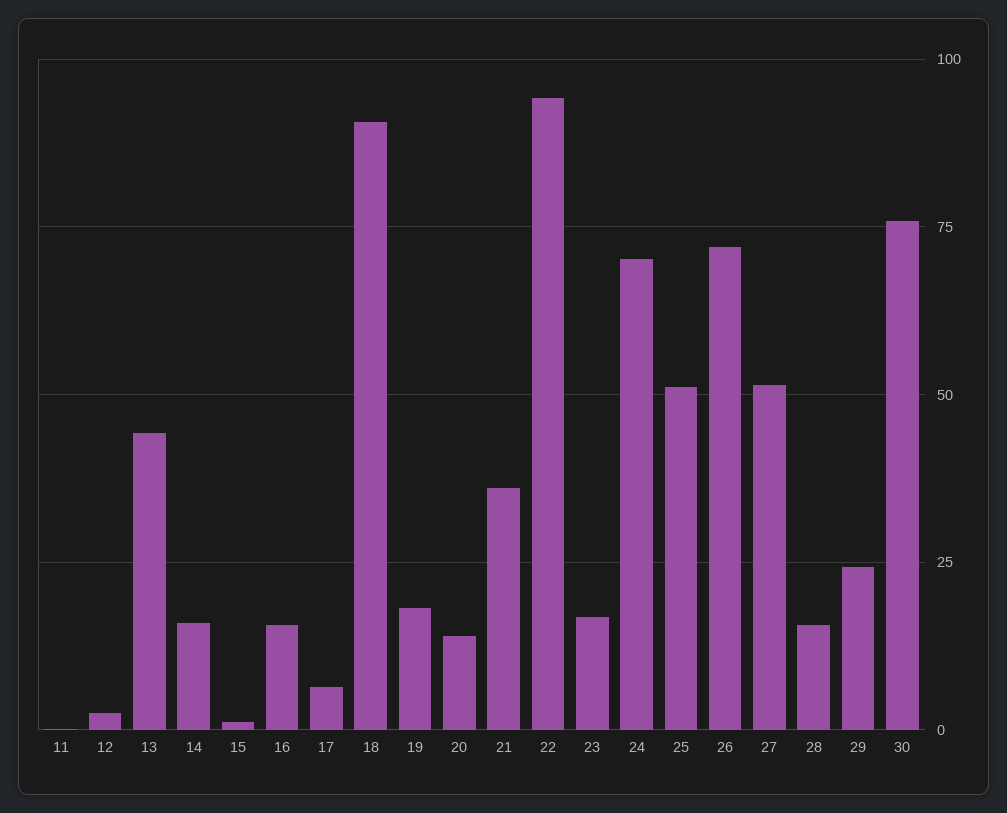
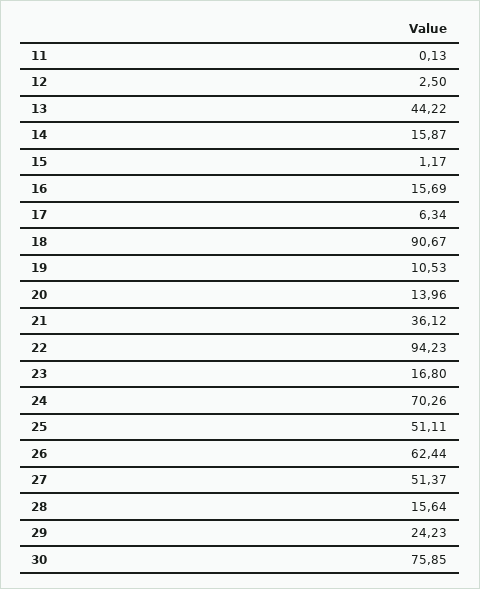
19: 17.5 -> 10.53
26: 72.5 -> 62.44

